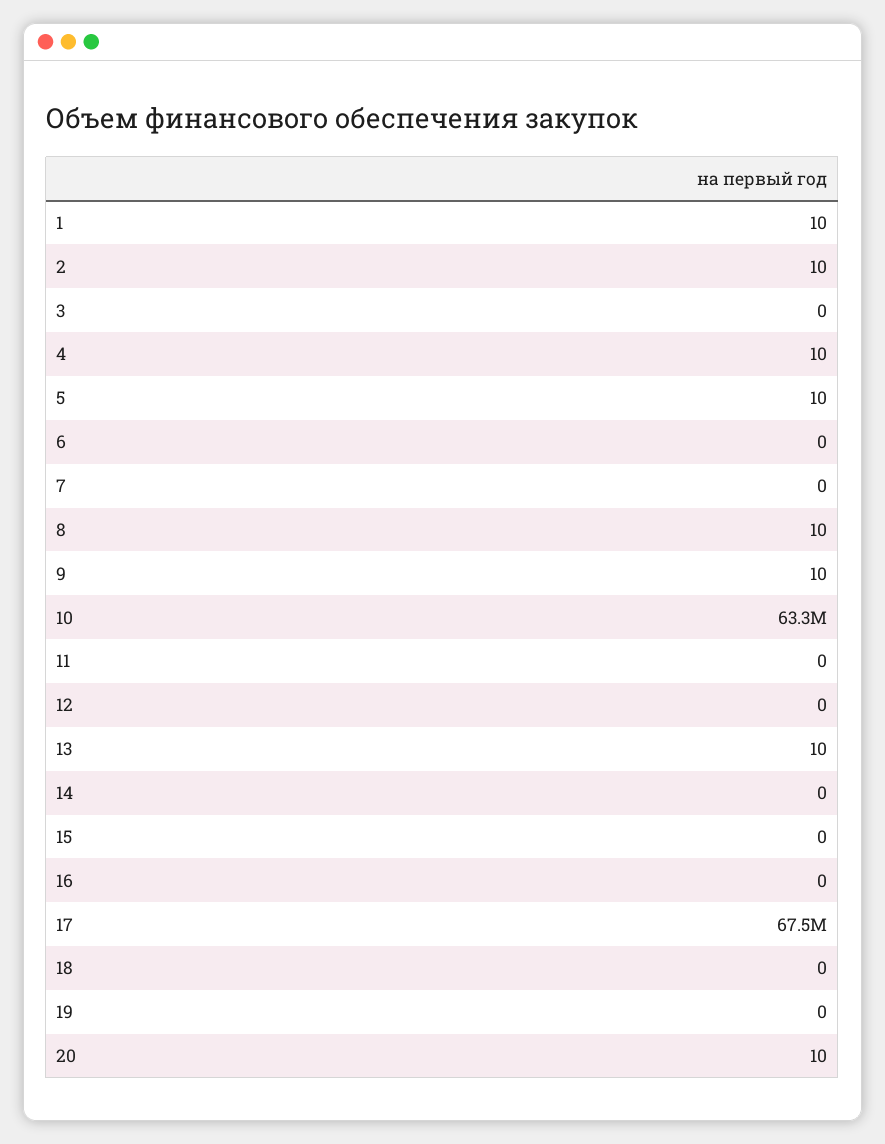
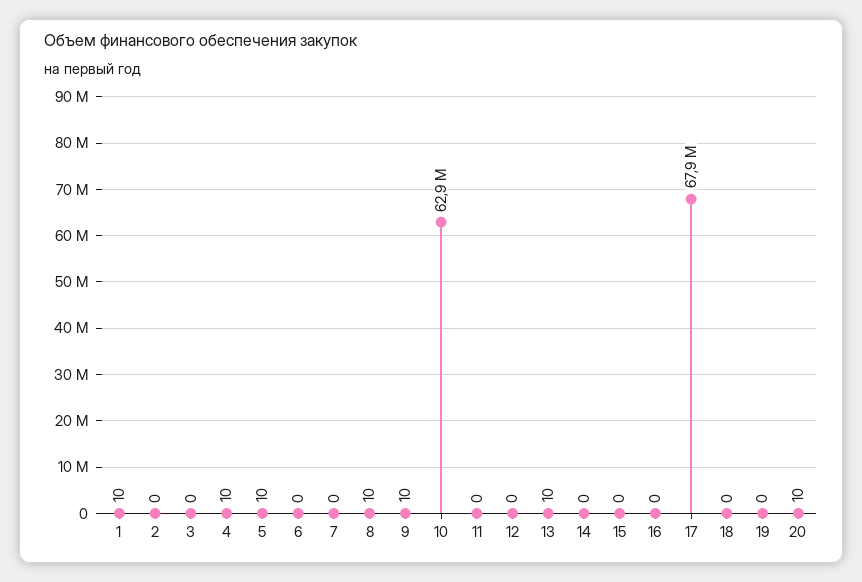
2: 10 -> 0
10: 63300000 -> 62900000
17: 67500000 -> 67900000

